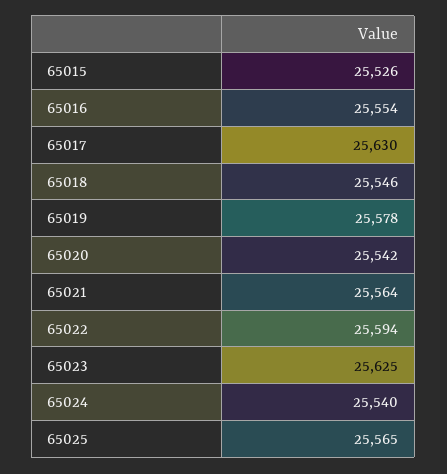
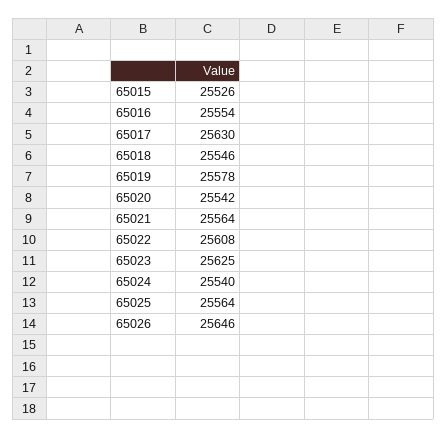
65022: 25594 -> 25608
65025: 25565 -> 25564
65026: none -> 25646

